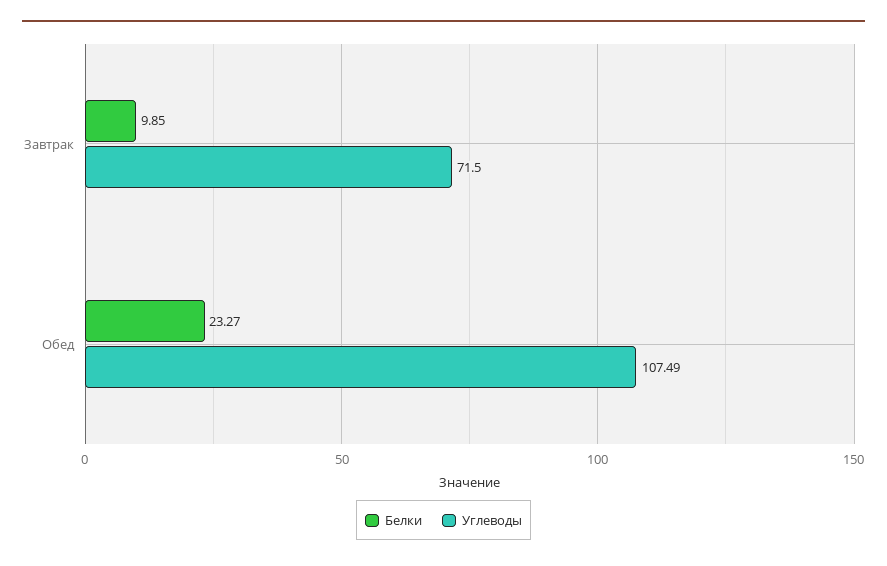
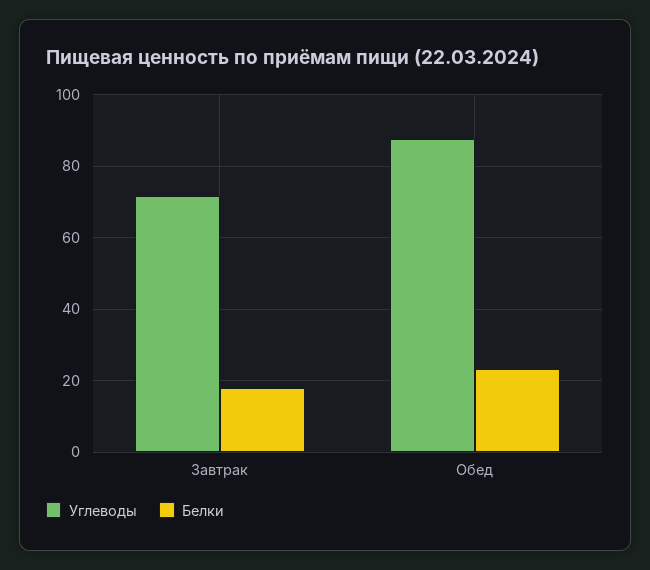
Белки, Завтрак: 9.85 -> 18
Углеводы, Обед: 107.49 -> 88

